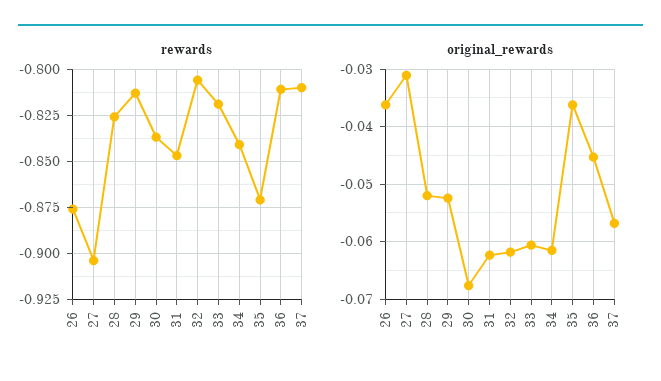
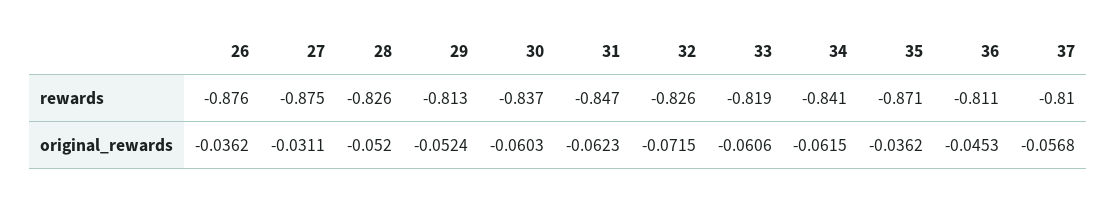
rewards, 27: -0.905 -> -0.875
rewards, 32: -0.805 -> -0.826
original_rewards, 30: -0.068 -> -0.0603
original_rewards, 32: -0.062 -> -0.0715

